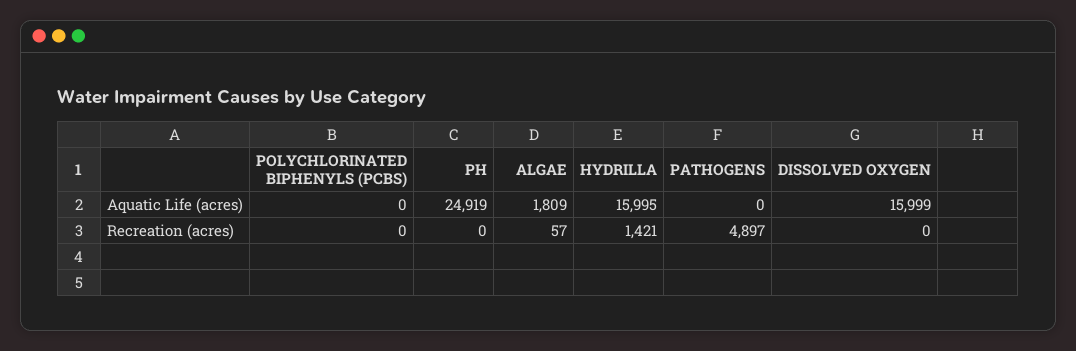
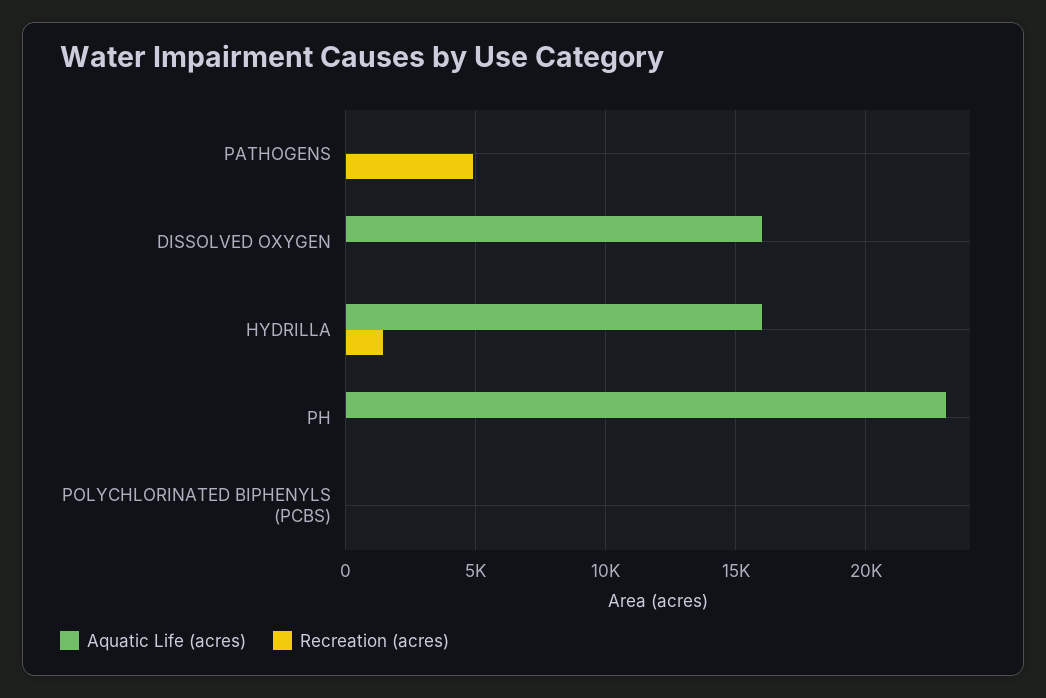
Aquatic Life (acres), PH: 24919 -> 23000
Aquatic Life (acres), ALGAE: 1809 -> none
Recreation (acres), ALGAE: 57 -> none

